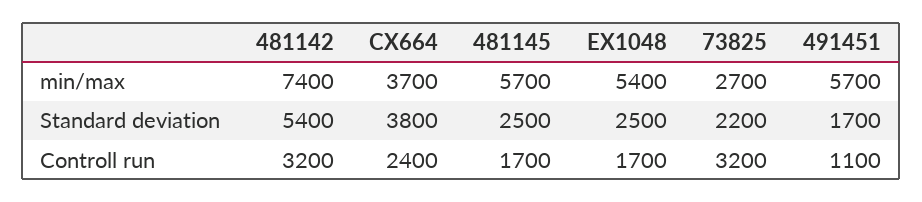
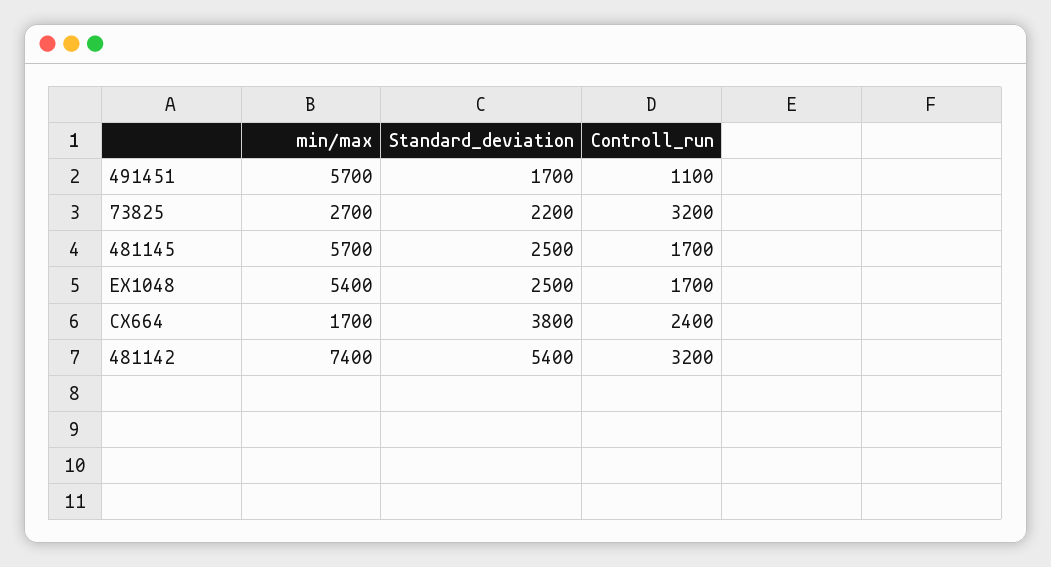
CX664, min/max: 3700 -> 1700

